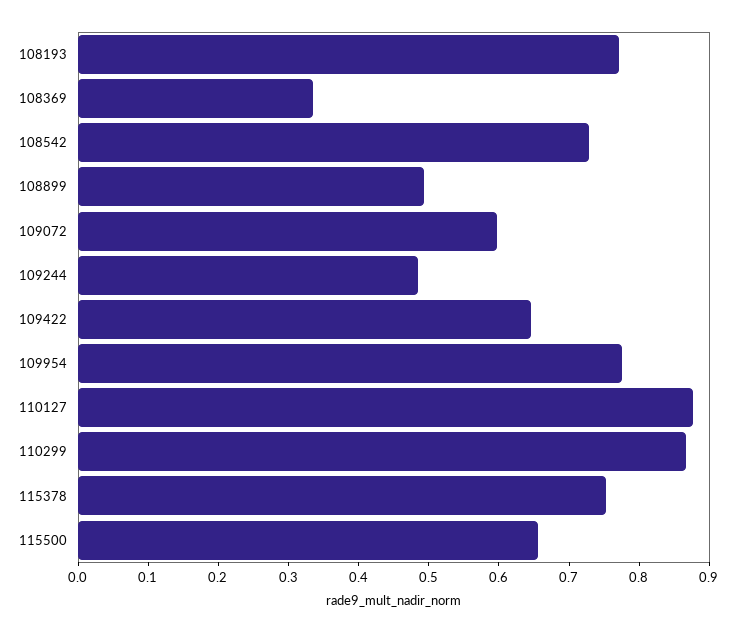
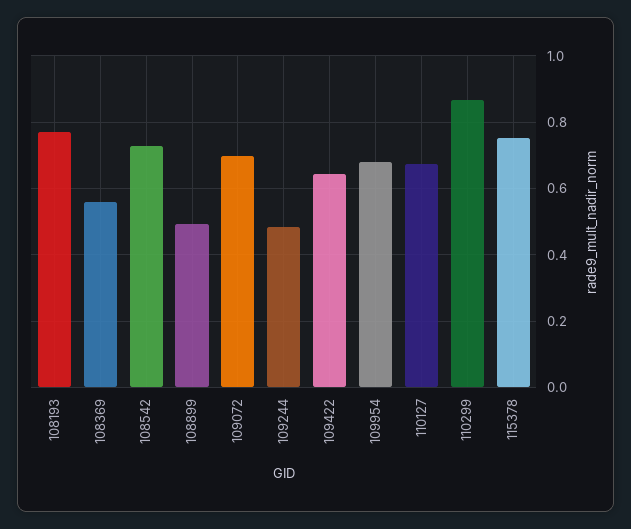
108369: 0.34 -> 0.56
109072: 0.6 -> 0.7
109954: 0.78 -> 0.68
110127: 0.88 -> 0.68
115500: 0.66 -> none

